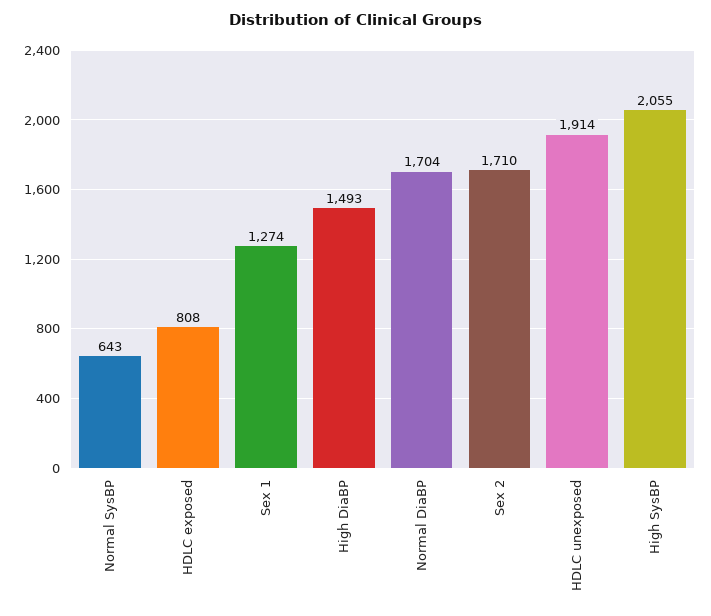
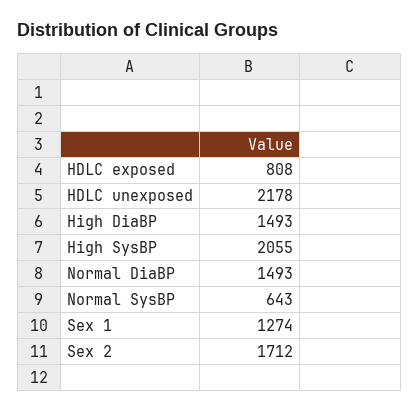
Normal DiaBP: 1704 -> 1493
Sex 2: 1710 -> 1712
HDLC unexposed: 1914 -> 2178

